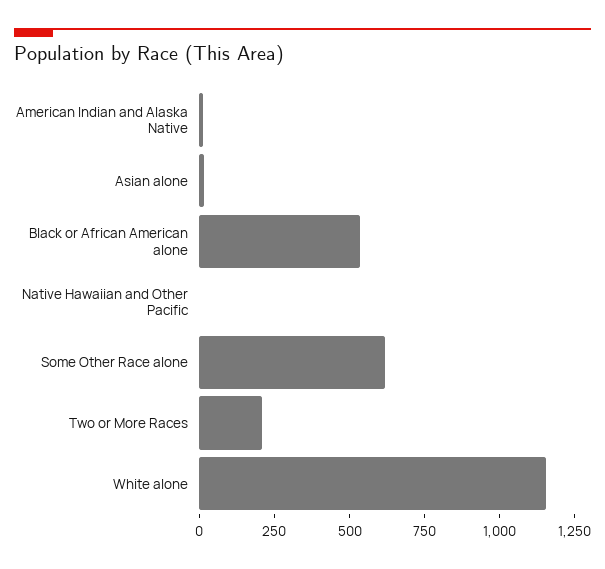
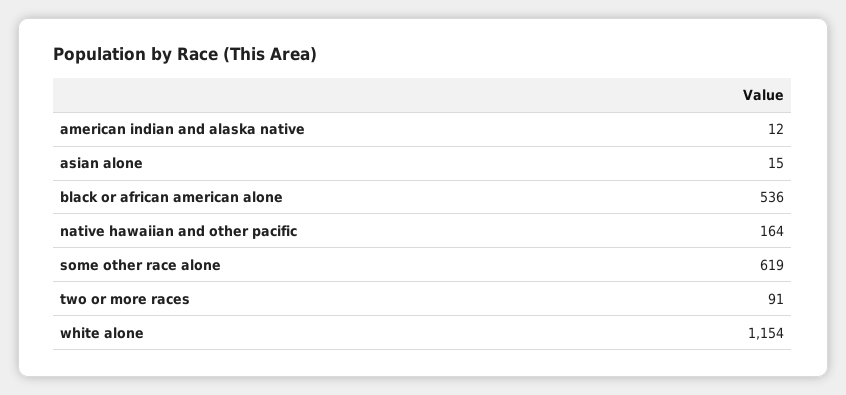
Native Hawaiian and Other Pacific: 0 -> 164
Two or More Races: 200 -> 91

